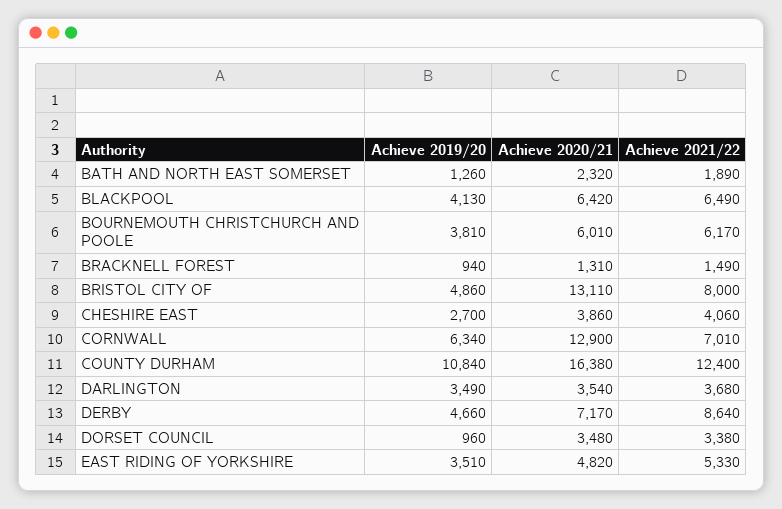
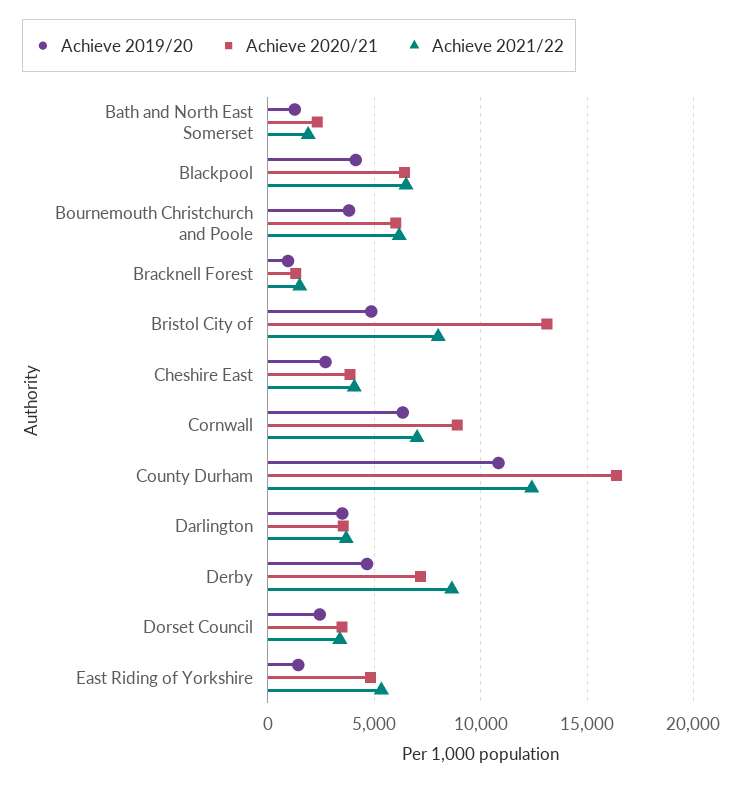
Achieve 2020/21, CORNWALL: 12900 -> 9000
Achieve 2019/20, DORSET COUNCIL: 960 -> 2500
Achieve 2019/20, EAST RIDING OF YORKSHIRE: 3510 -> 1500

